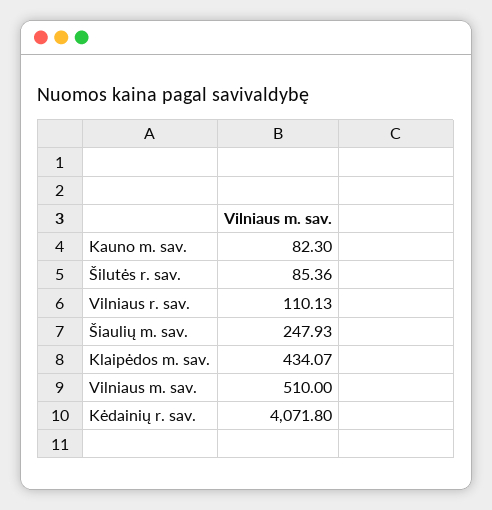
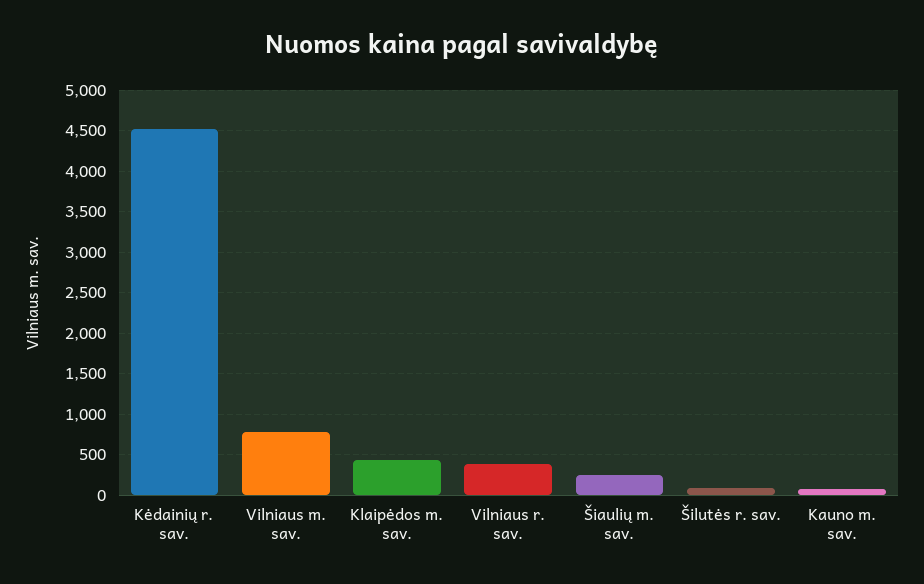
Vilniaus r. sav.: 110.13 -> 400
Vilniaus m. sav.: 510 -> 800
Kėdainių r. sav.: 4071.8 -> 4500

